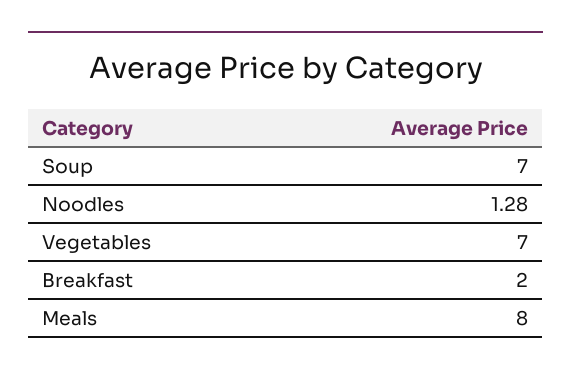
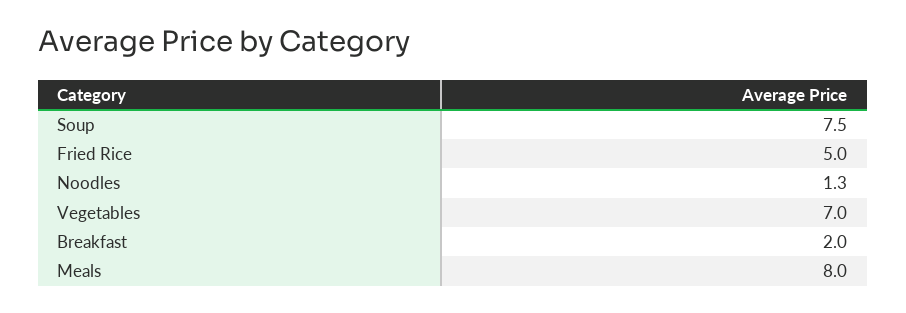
Soup: 7 -> 7.5
Fried Rice: none -> 5

